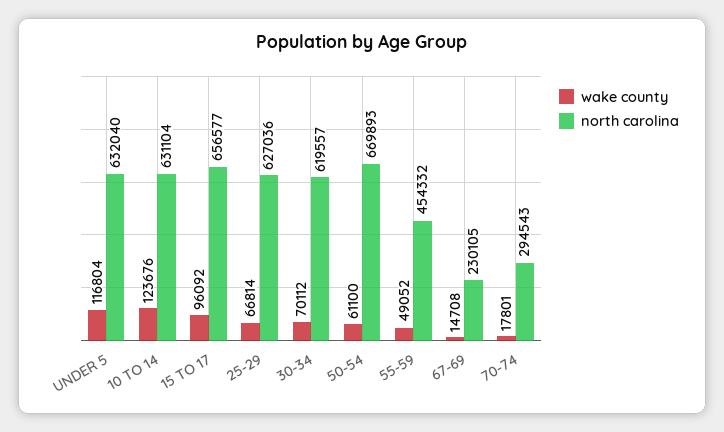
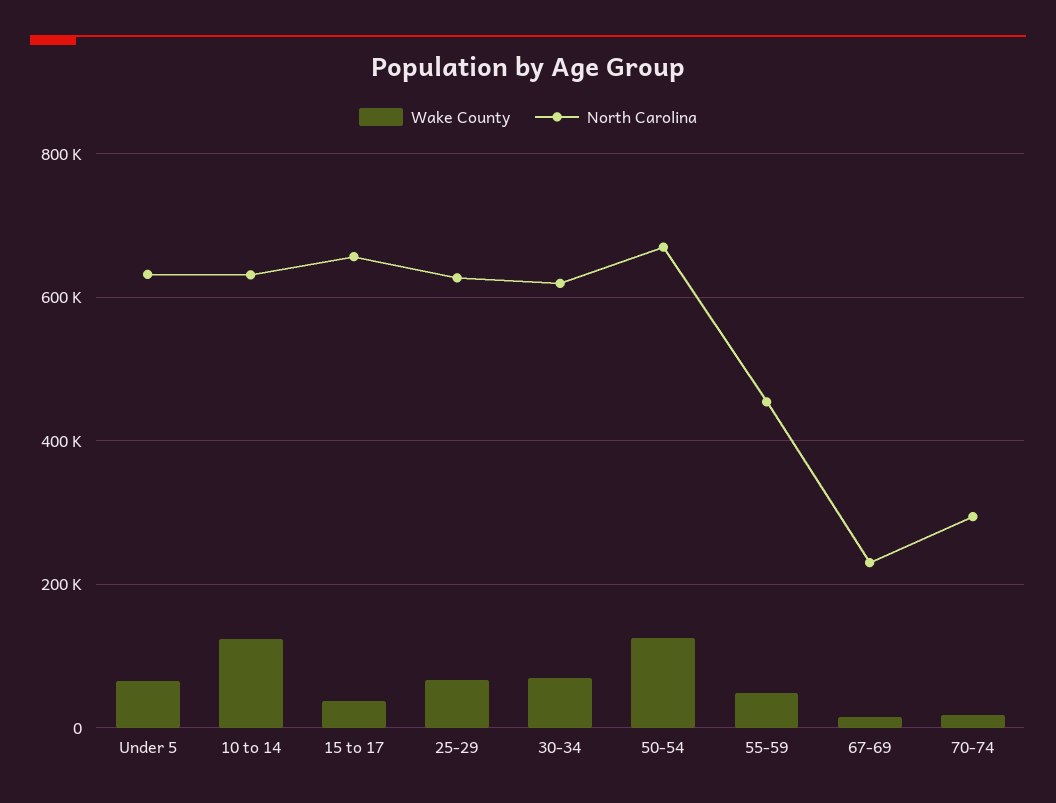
wake county, UNDER 5: 116804 -> 60000
wake county, 15 TO 17: 96092 -> 40000
wake county, 50-54: 61100 -> 120000

